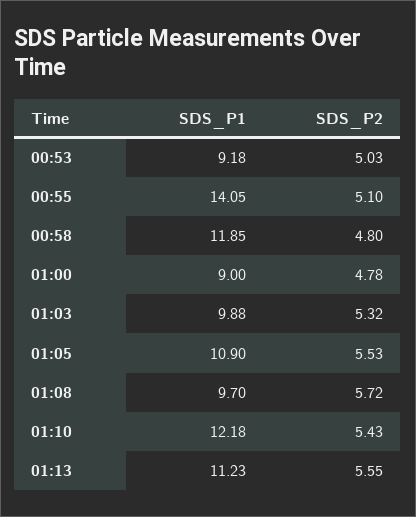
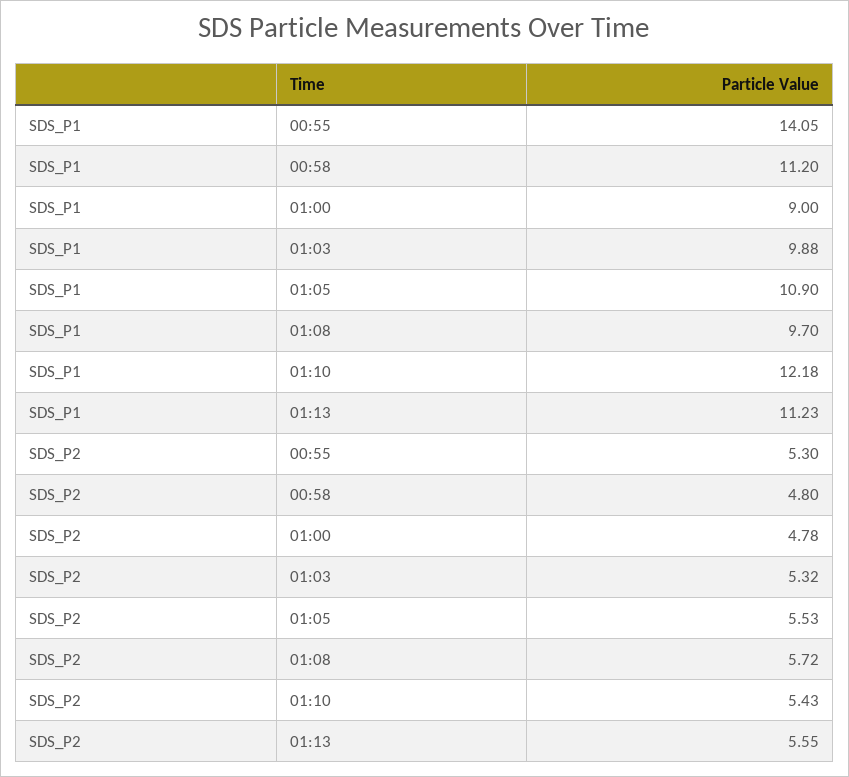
SDS_P1, 00:53: 9.18 -> none
SDS_P2, 00:53: 5.03 -> none
SDS_P2, 00:55: 5.1 -> 5.3
SDS_P1, 00:58: 11.85 -> 11.2

